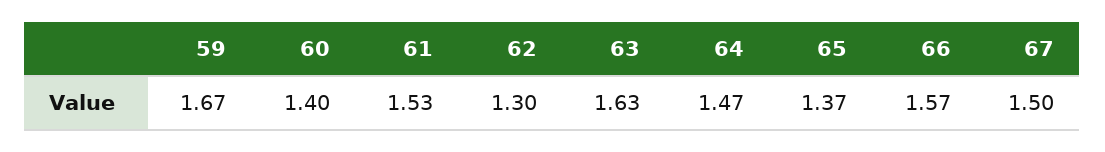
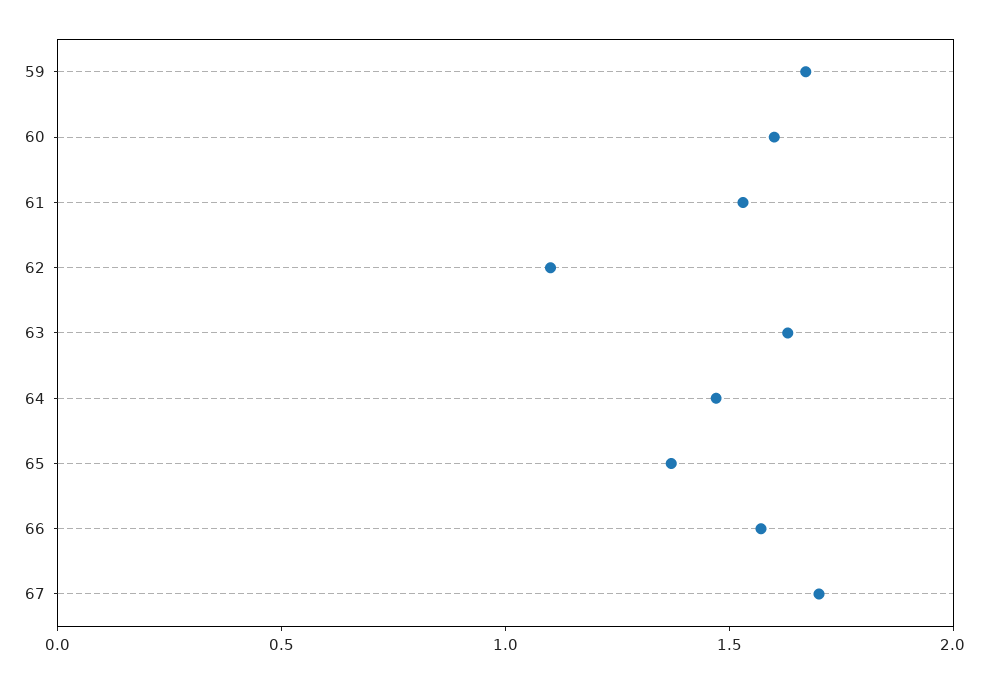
60: 1.4 -> 1.6
62: 1.3 -> 1.1
67: 1.5 -> 1.7

